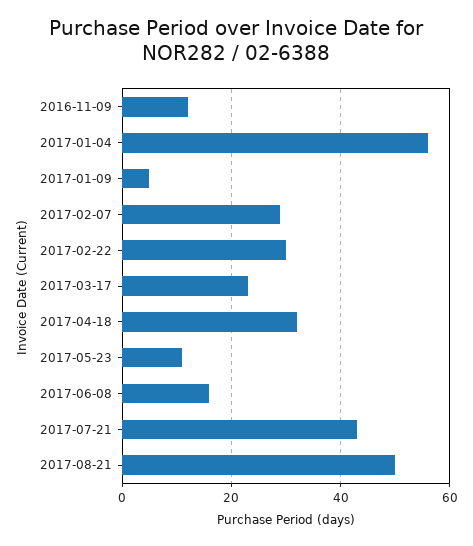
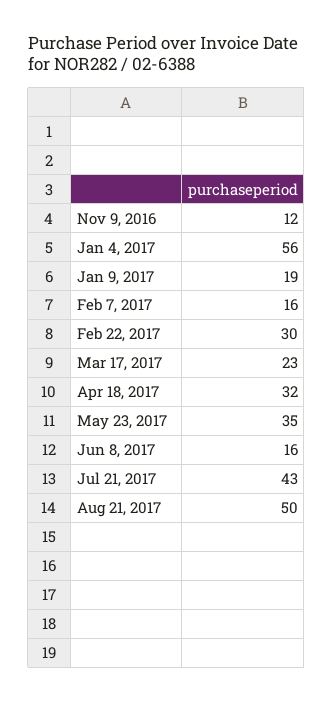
2017-01-09: 5 -> 19
2017-02-07: 30 -> 16
2017-05-23: 10 -> 35

